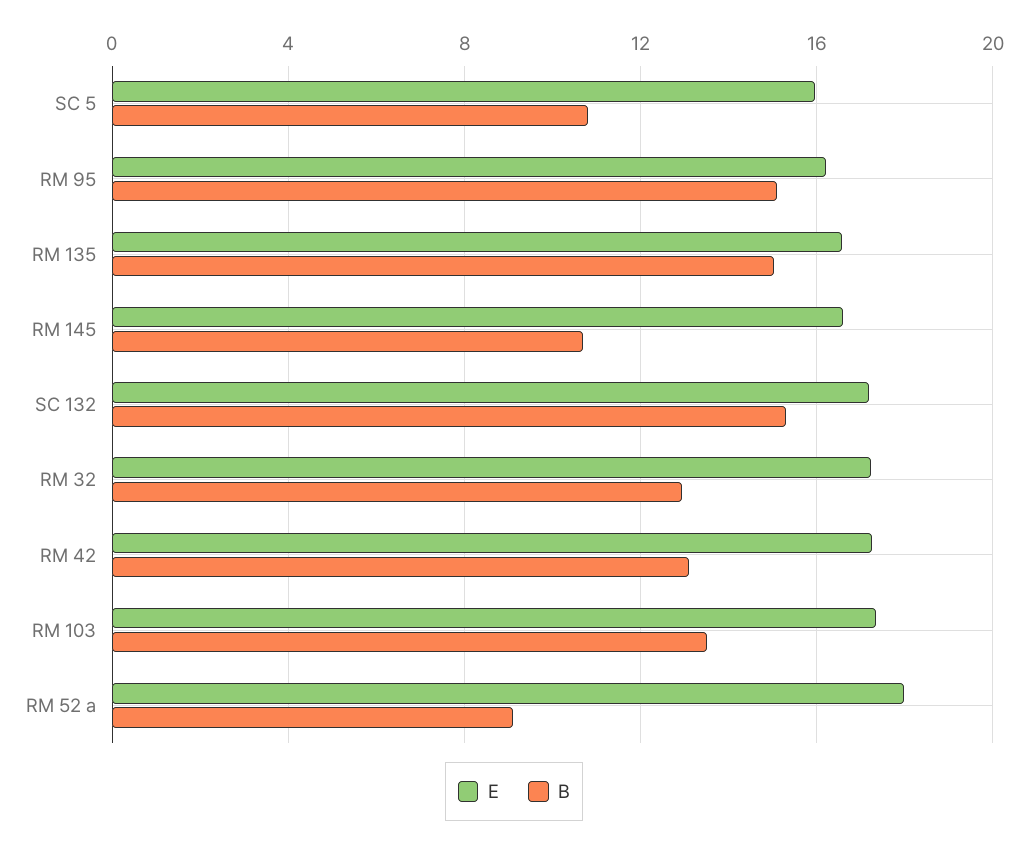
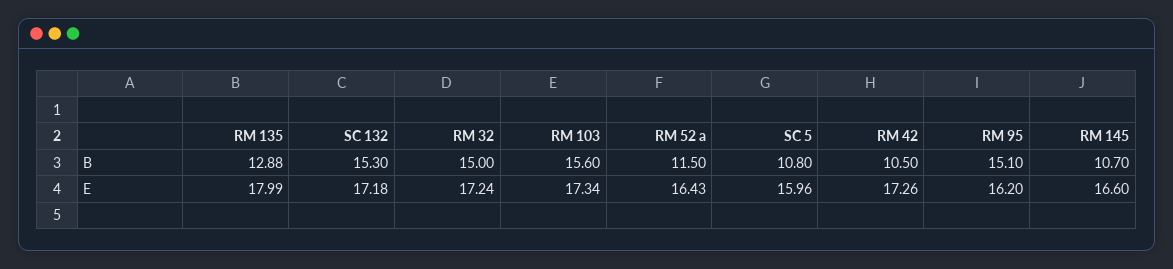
E, RM 135: 16.5 -> 17.99
B, RM 135: 15 -> 12.88
B, RM 32: 13 -> 15
B, RM 42: 13 -> 10.5
B, RM 103: 13.5 -> 15.6
E, RM 52 a: 18 -> 16.43
B, RM 52 a: 9 -> 11.5

